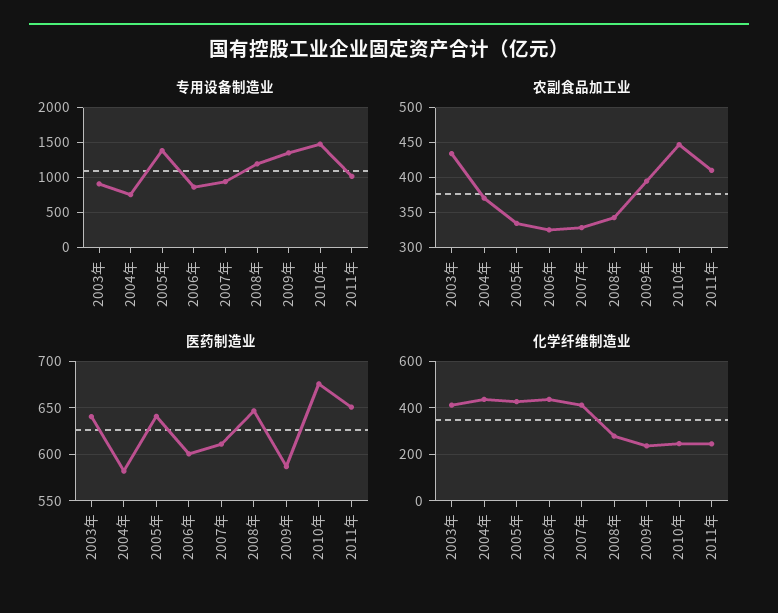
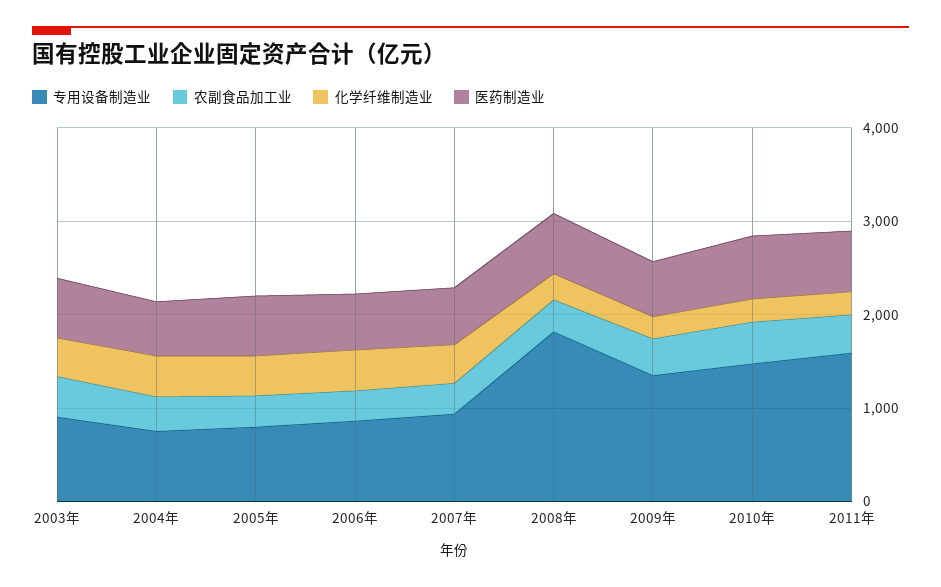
专用设备制造业, 2005年: 1400 -> 800
专用设备制造业, 2008年: 1200 -> 1800
专用设备制造业, 2011年: 1000 -> 1600

